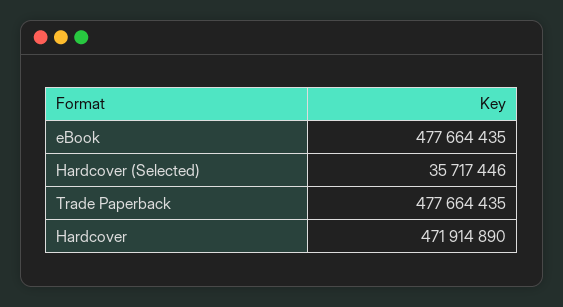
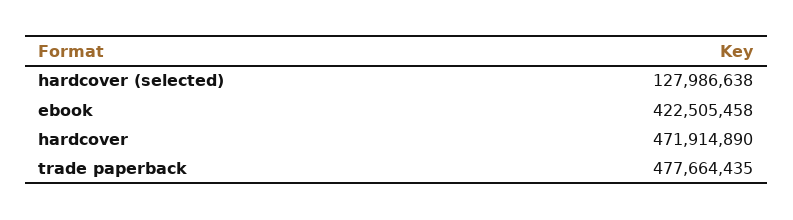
eBook: 477664435 -> 422505458
Hardcover (Selected): 35717446 -> 127986638

